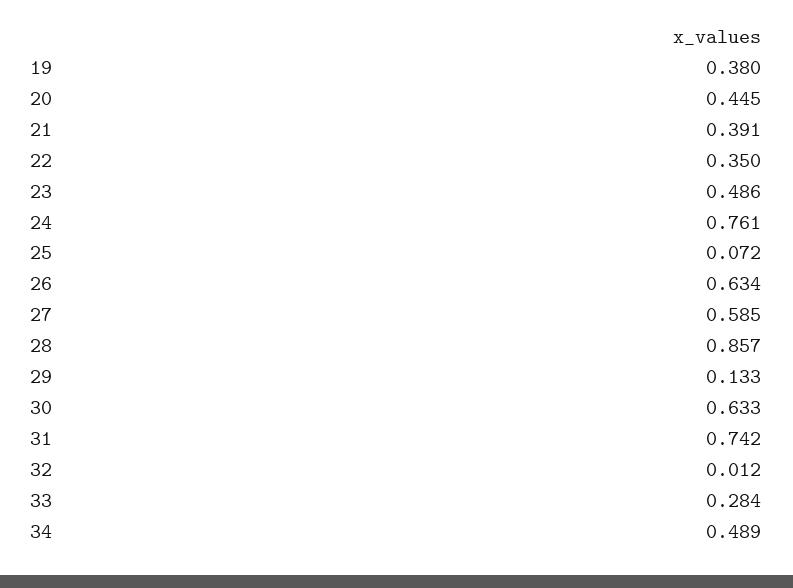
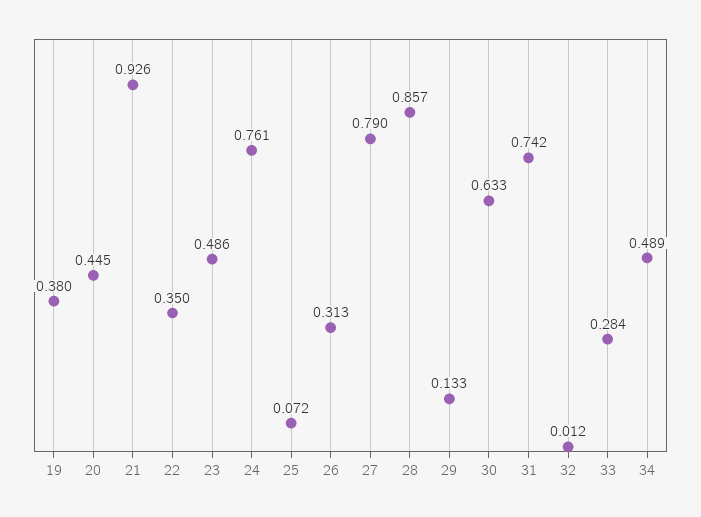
21: 0.391 -> 0.926
26: 0.634 -> 0.313
27: 0.585 -> 0.79

